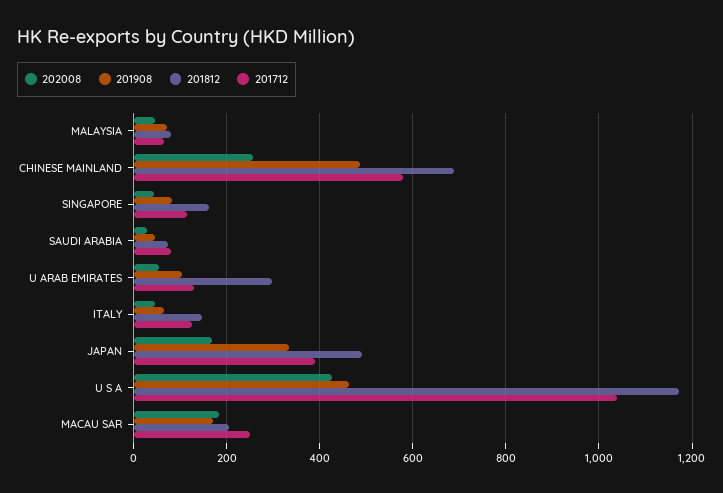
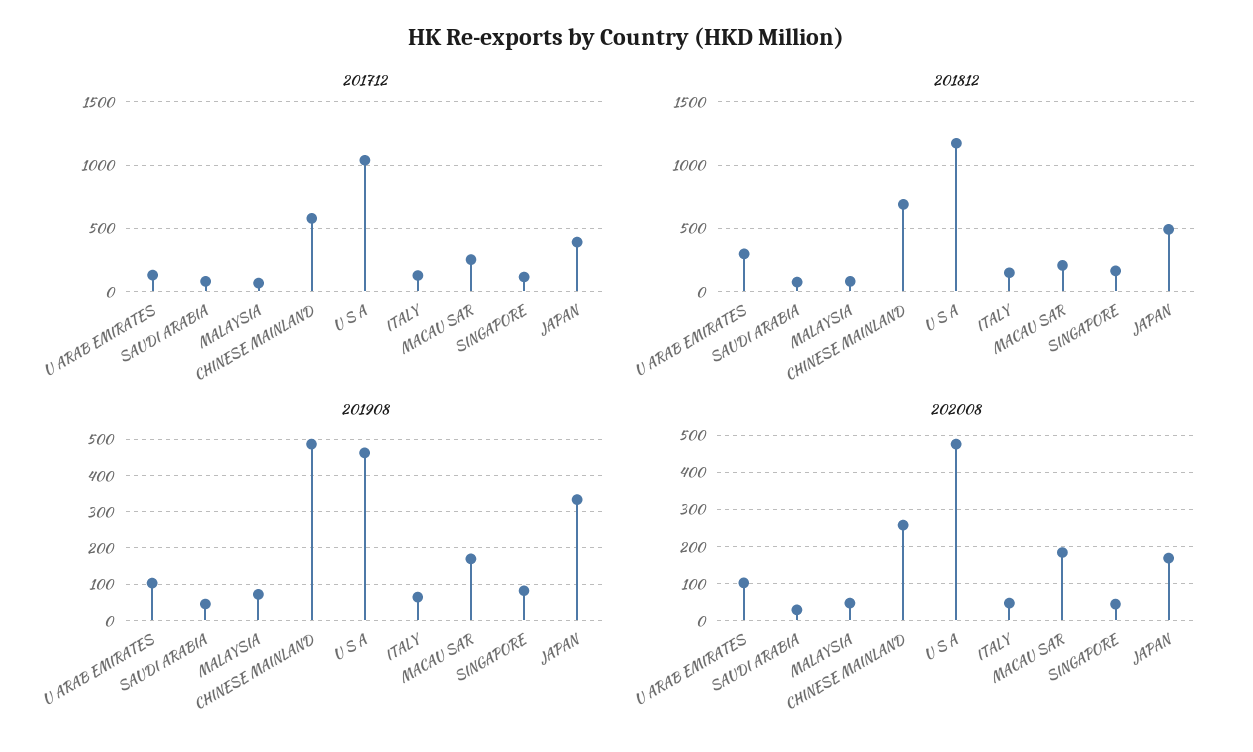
202008, U ARAB EMIRATES: 60 -> 100
202008, U S A: 420 -> 480

